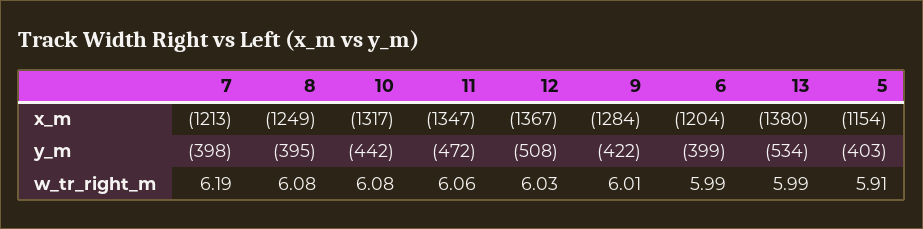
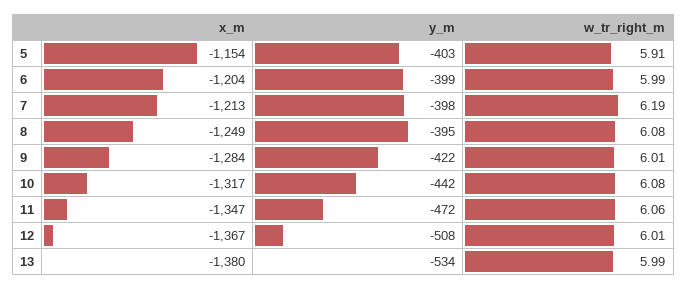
12, w_tr_right_m: 6.03 -> 6.01

